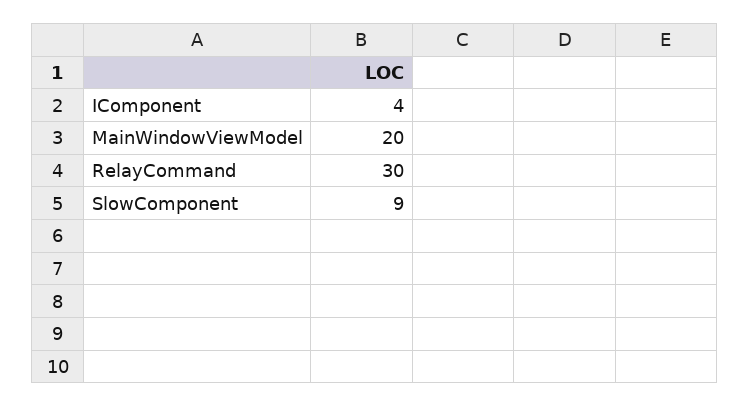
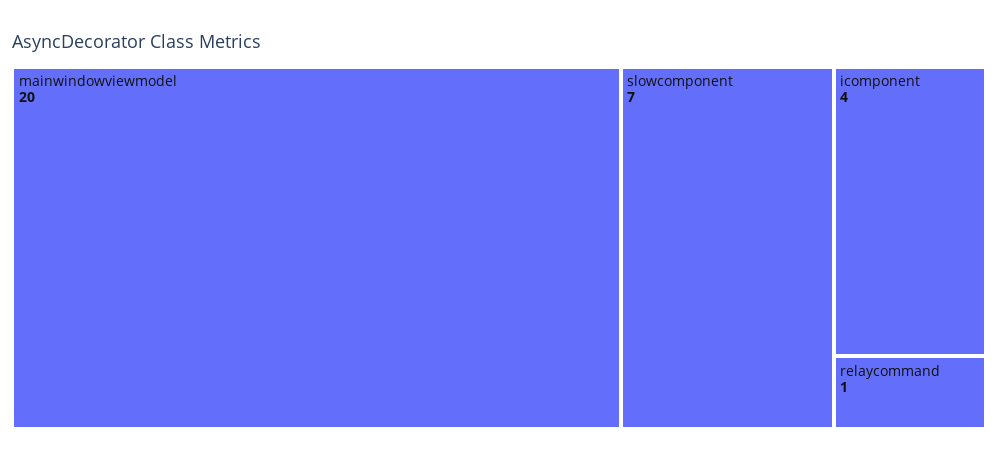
RelayCommand: 30 -> 1
SlowComponent: 9 -> 7

